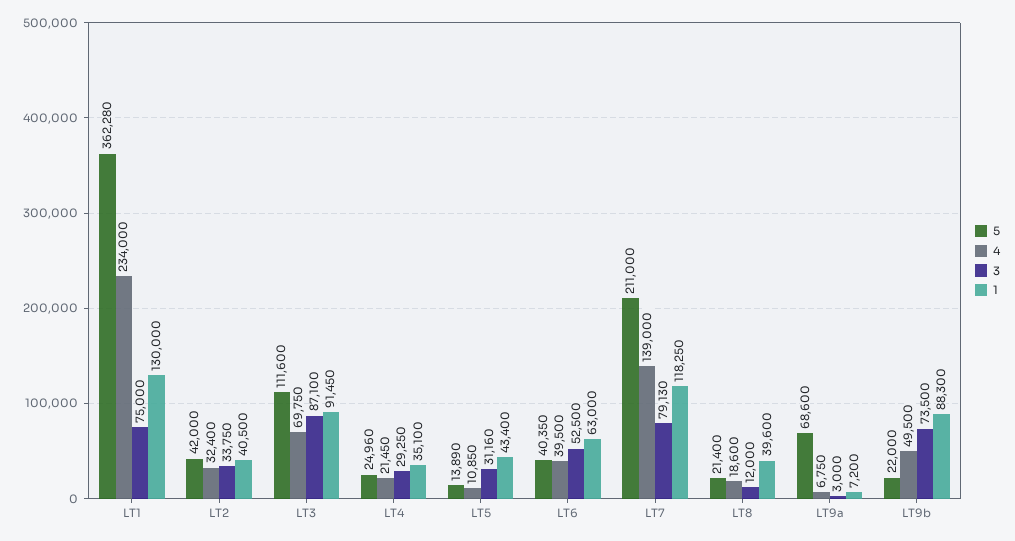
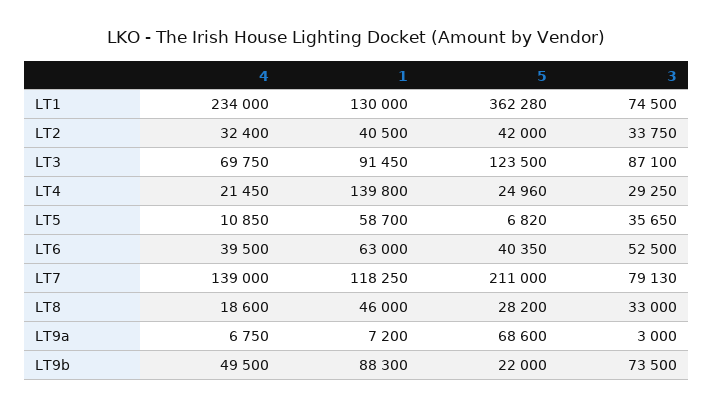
3, LT1: 75000 -> 74500
5, LT3: 111600 -> 123500
1, LT4: 35100 -> 139800
5, LT5: 13890 -> 6820
3, LT5: 31160 -> 35650
1, LT5: 43400 -> 58700
5, LT8: 21400 -> 28200
3, LT8: 12000 -> 33000
1, LT8: 39600 -> 46000

